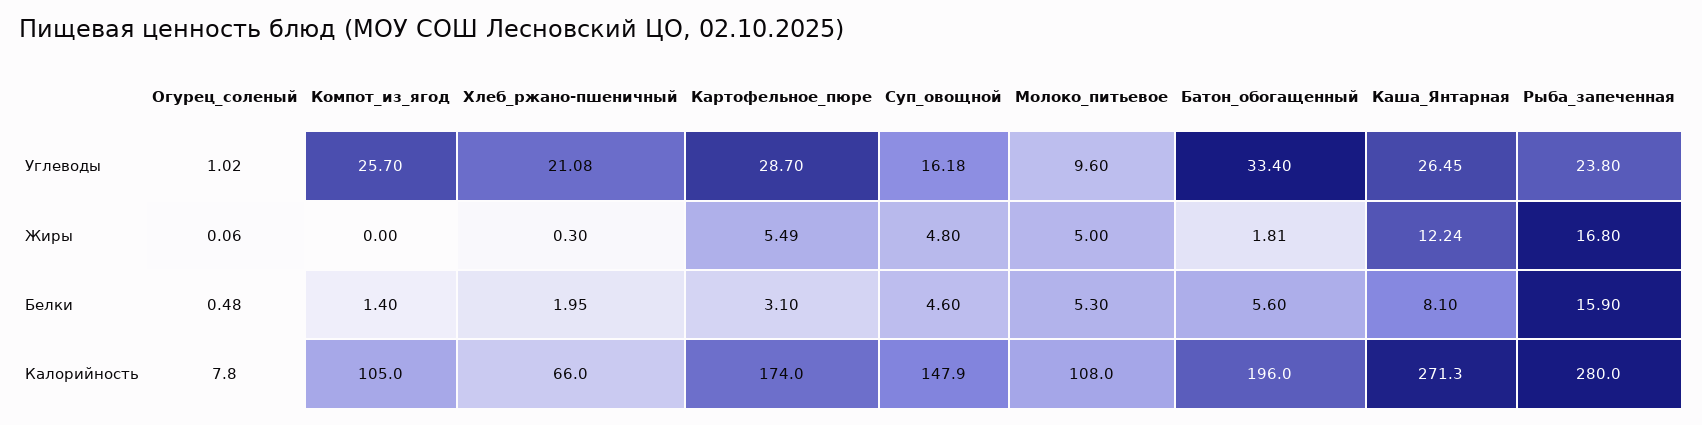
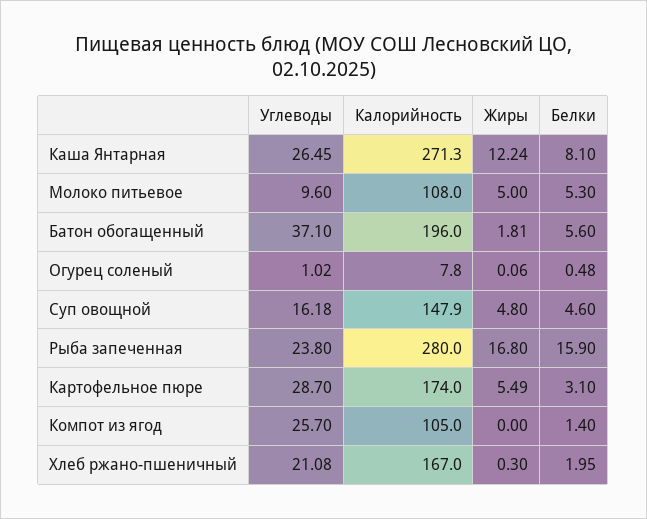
Батон_обогащенный, Углеводы: 33.4 -> 37.1
Хлеб_ржано-пшеничный, Калорийность: 66 -> 167

